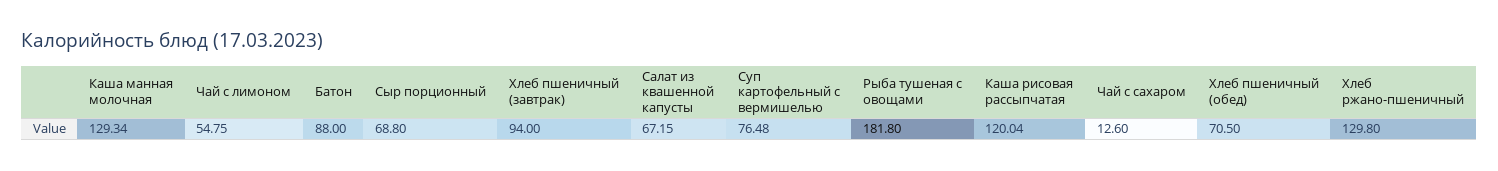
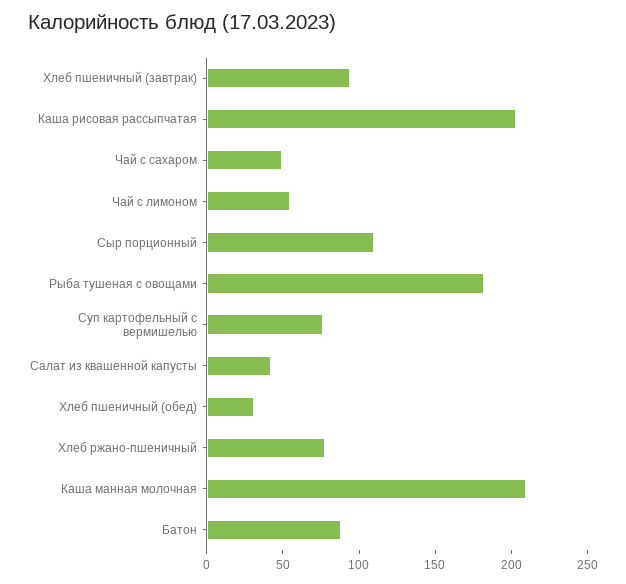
Каша манная молочная: 129.34 -> 210
Сыр порционный: 68.8 -> 110
Салат из квашенной капусты: 67.15 -> 40
Каша рисовая рассыпчатая: 120.04 -> 200
Чай с сахаром: 12.6 -> 50
Хлеб пшеничный (обед): 70.5 -> 30
Хлеб ржано-пшеничный: 129.8 -> 80

